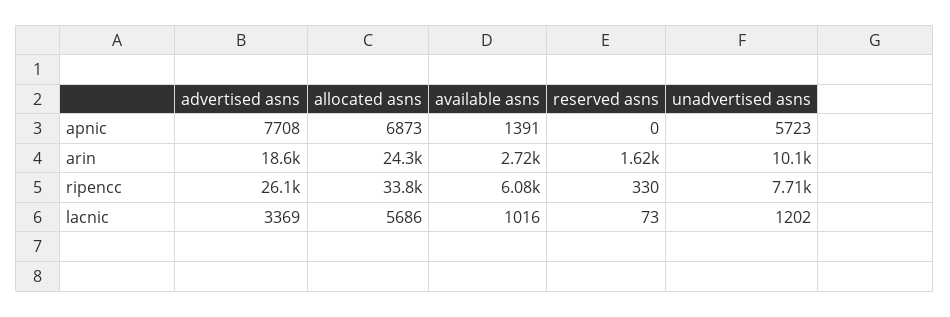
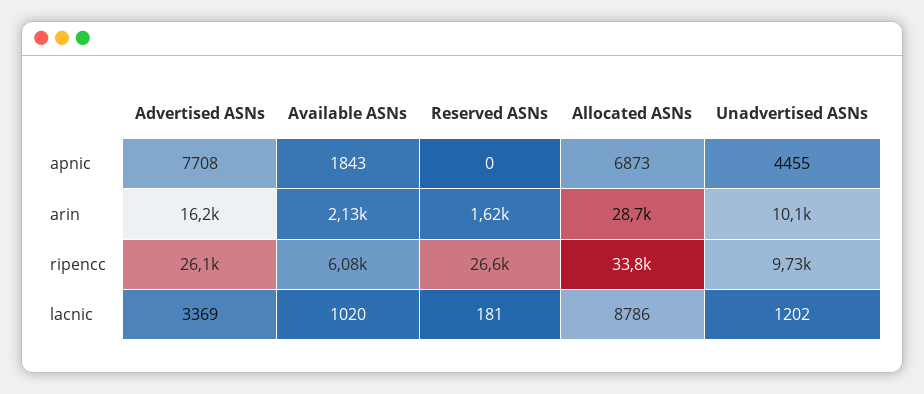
available asns, apnic: 1391 -> 1843
unadvertised asns, apnic: 5723 -> 4455
advertised asns, arin: 18600 -> 16200
allocated asns, arin: 24300 -> 28700
available asns, arin: 2720 -> 2130
reserved asns, ripencc: 330 -> 26600
unadvertised asns, ripencc: 7710 -> 9730
allocated asns, lacnic: 5686 -> 8786
available asns, lacnic: 1016 -> 1020
reserved asns, lacnic: 73 -> 181

